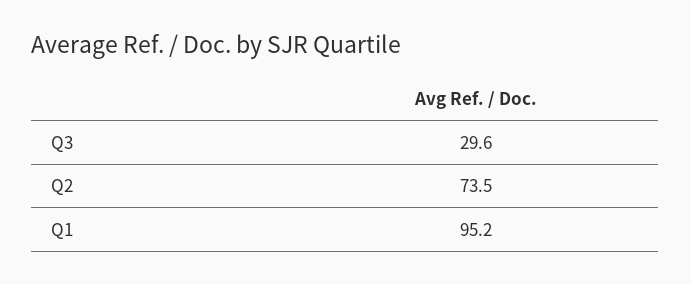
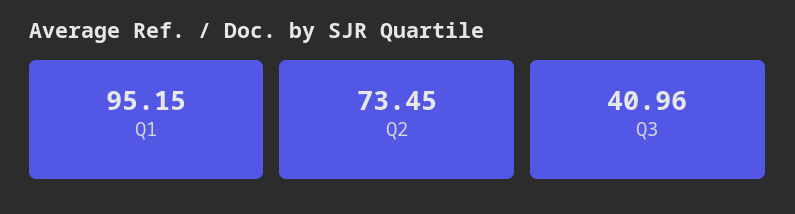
Q3: 29.6 -> 40.96

